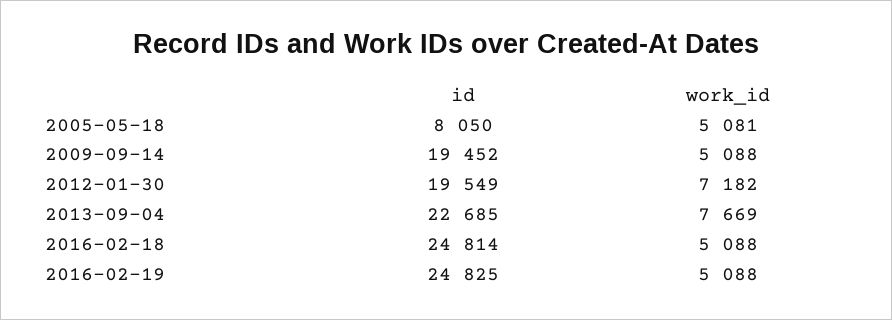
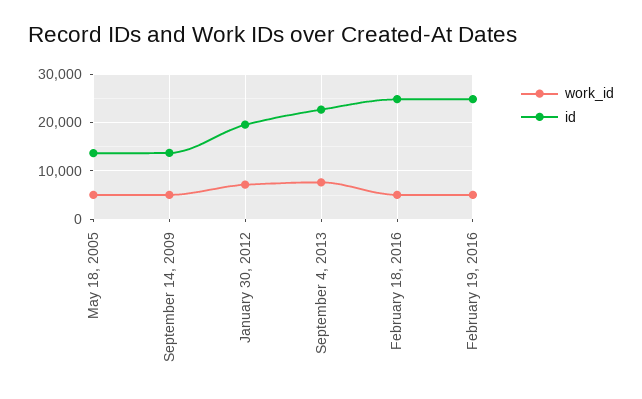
id, 2005-05-18: 8050 -> 14000
id, 2009-09-14: 19452 -> 14000

